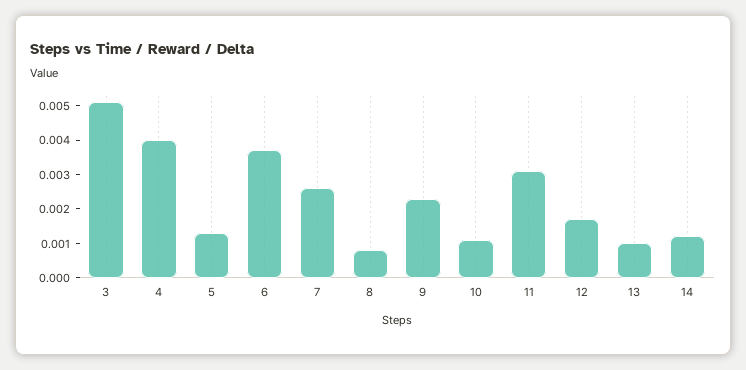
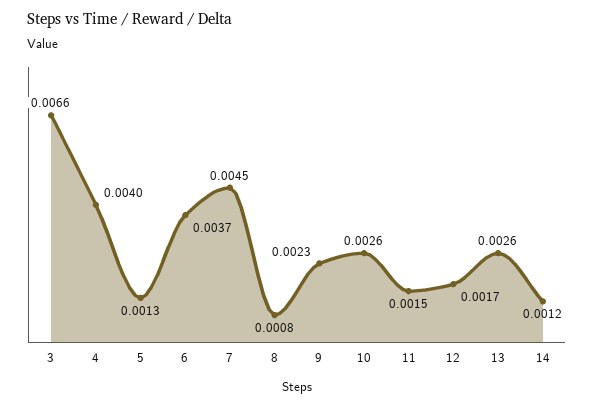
3: 0.005 -> 0.0066
7: 0.0025 -> 0.0045
10: 0.001 -> 0.0026
11: 0.003 -> 0.0015
13: 0.001 -> 0.0026

